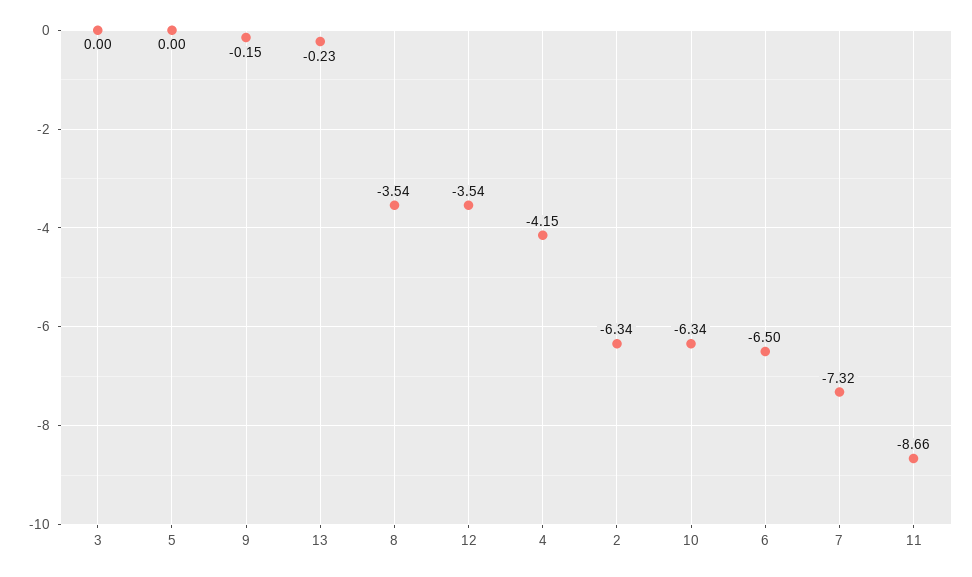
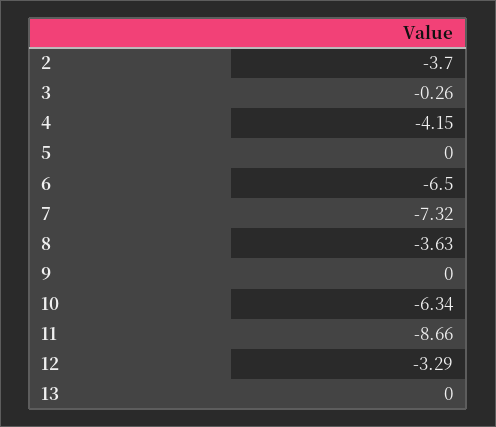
3: 0 -> -0.26
9: -0.15 -> 0
13: -0.23 -> 0
8: -3.54 -> -3.63
12: -3.54 -> -3.29
2: -6.34 -> -3.7

